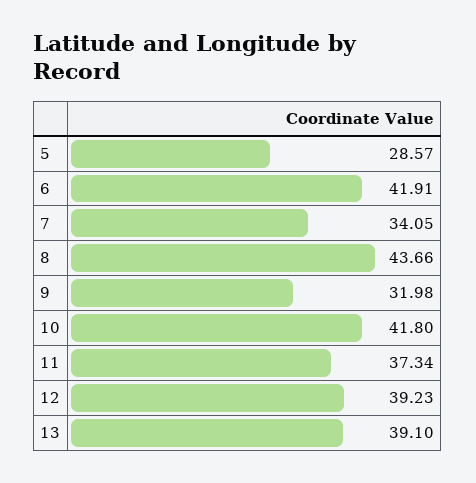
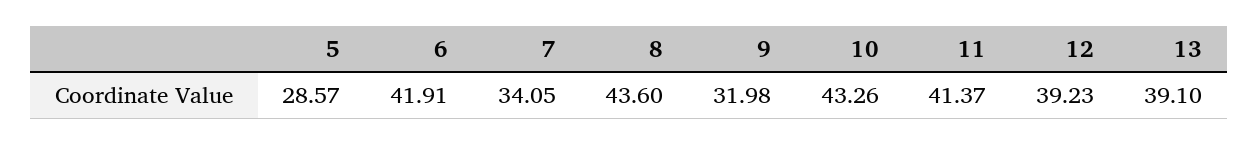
8: 43.66 -> 43.6
10: 41.8 -> 43.26
11: 37.34 -> 41.37

